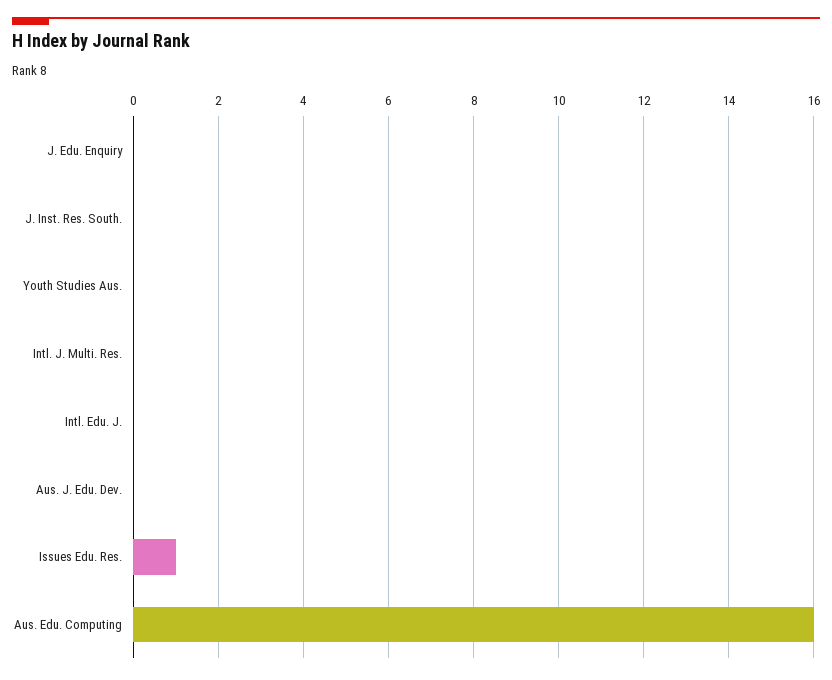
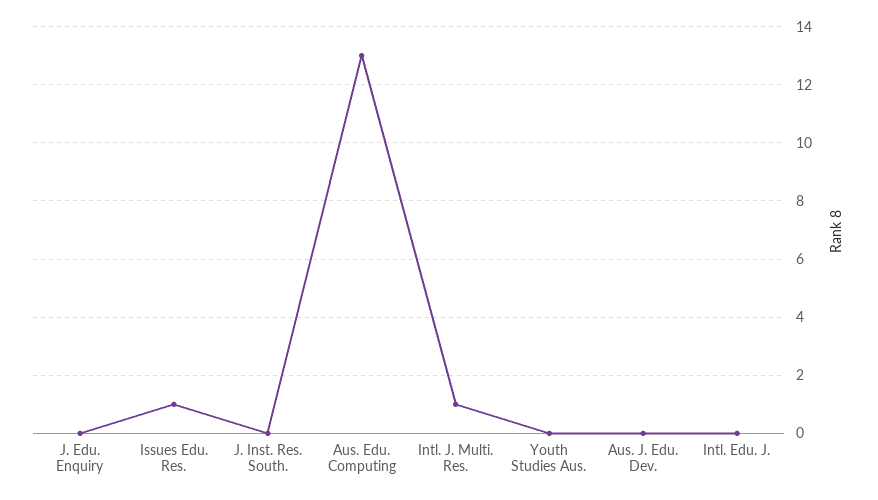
Intl. J. Multi. Res.: 0 -> 1
Aus. Edu. Computing: 16 -> 13

